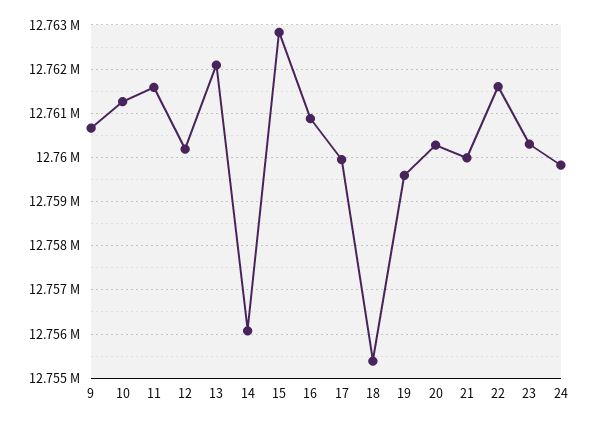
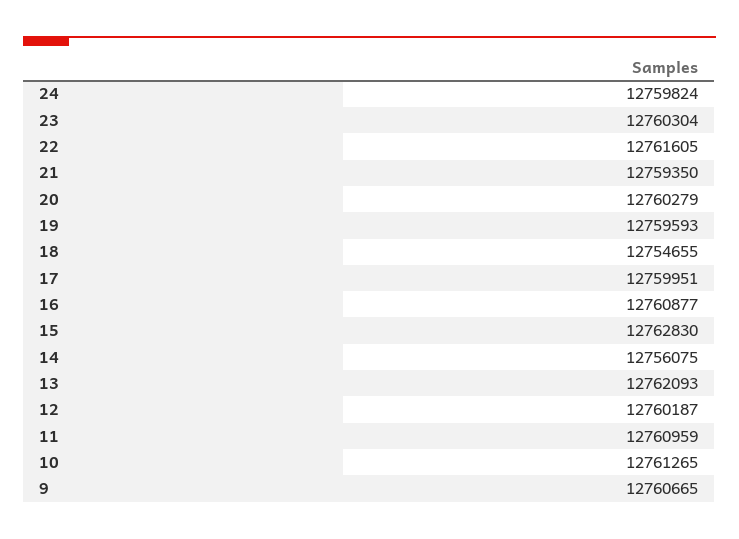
11: 12761600 -> 12760959
18: 12755400 -> 12754655
21: 12760000 -> 12759350

